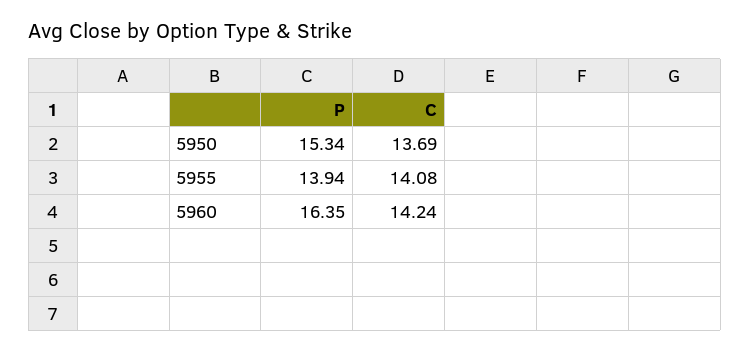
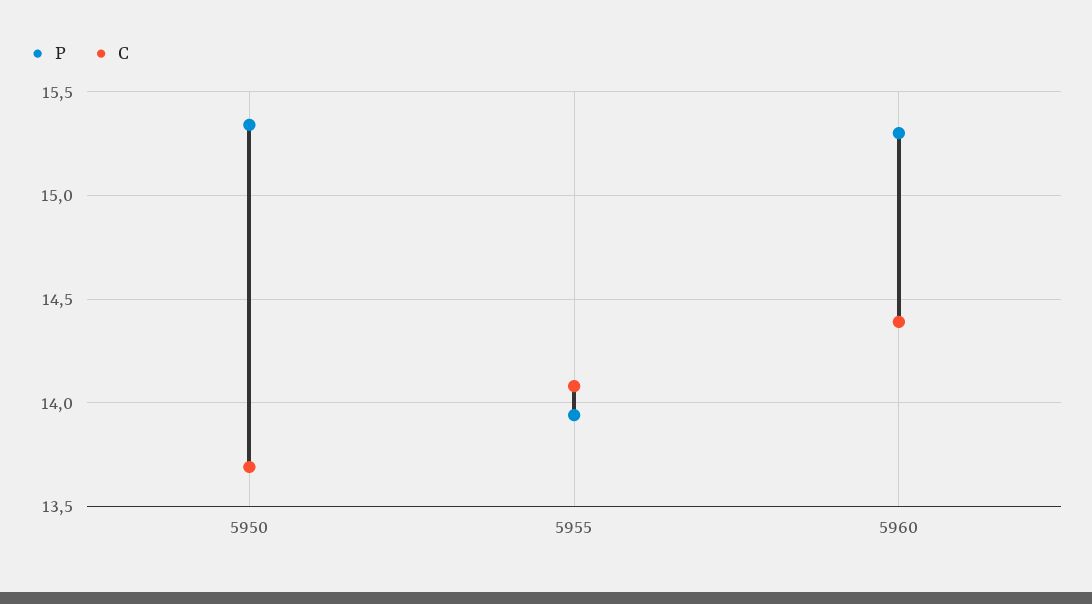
P, 5960: 16.35 -> 15.3
C, 5960: 14.24 -> 14.4

